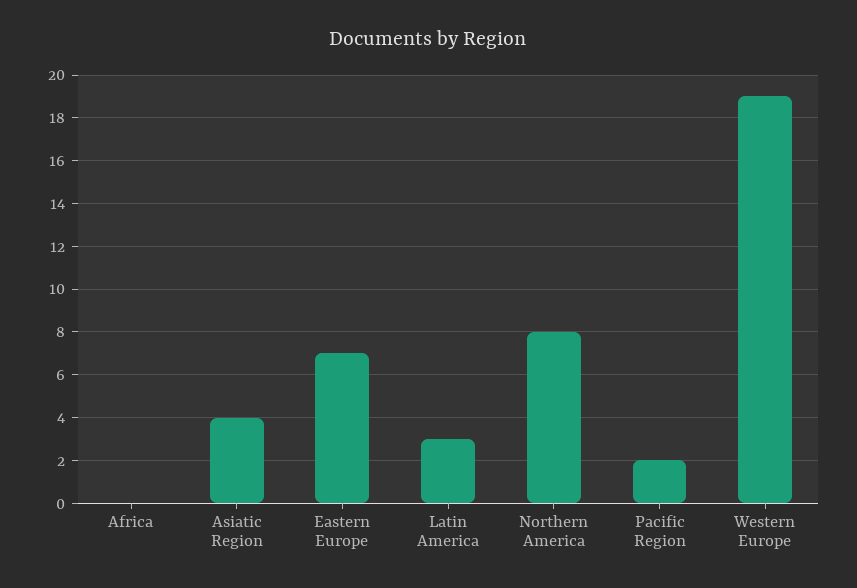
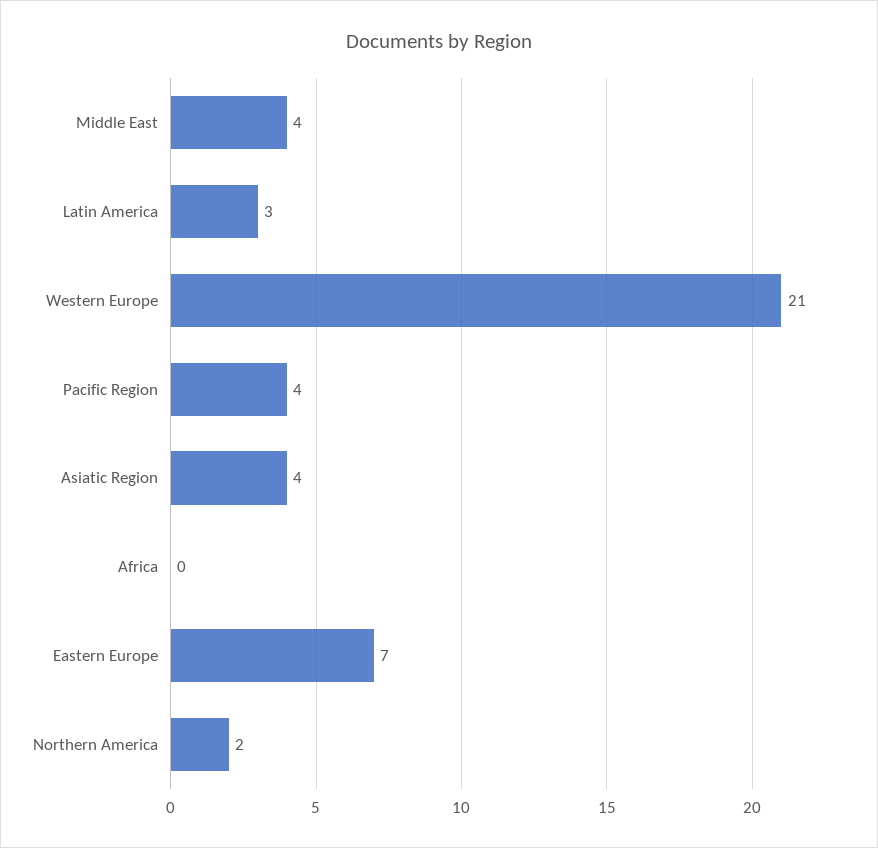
Northern America: 8 -> 2
Pacific Region: 2 -> 4
Western Europe: 19 -> 21
Middle East: none -> 4

